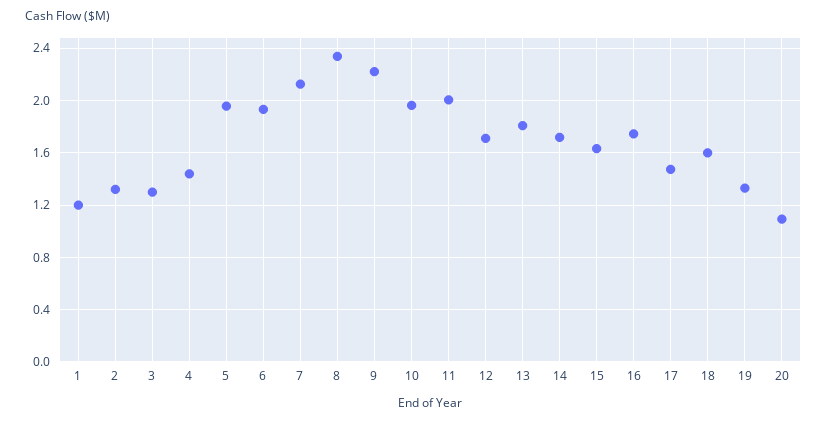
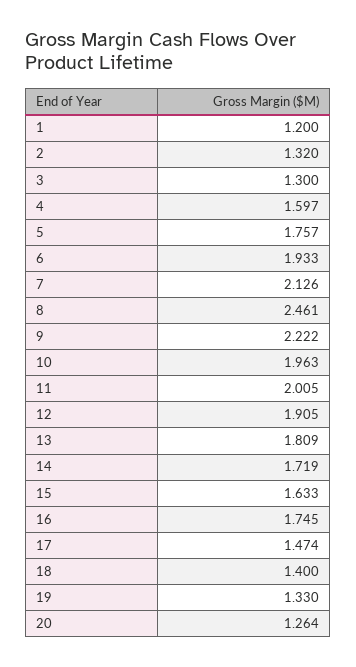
4: 1.45 -> 1.597
5: 1.95 -> 1.757
8: 2.35 -> 2.461
12: 1.7 -> 1.905
18: 1.6 -> 1.4
20: 1.1 -> 1.264

